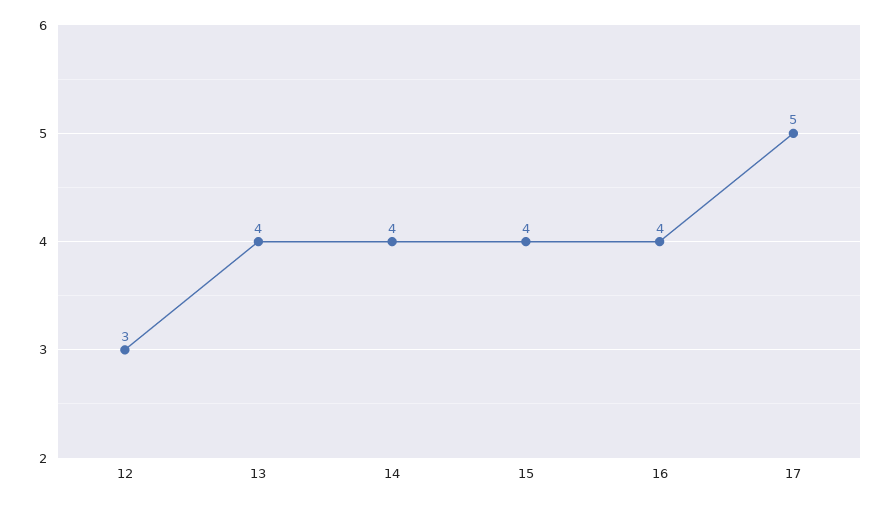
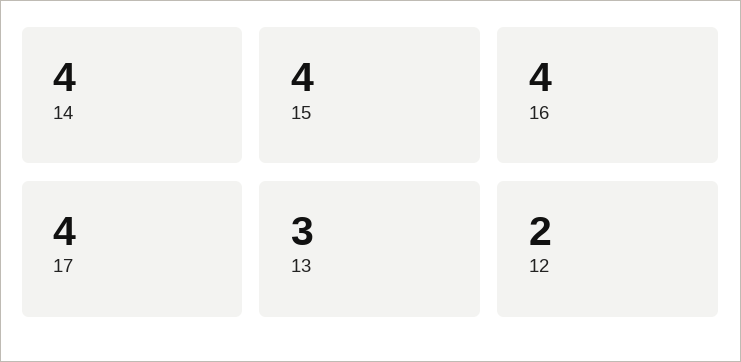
12: 3 -> 2
13: 4 -> 3
17: 5 -> 4

